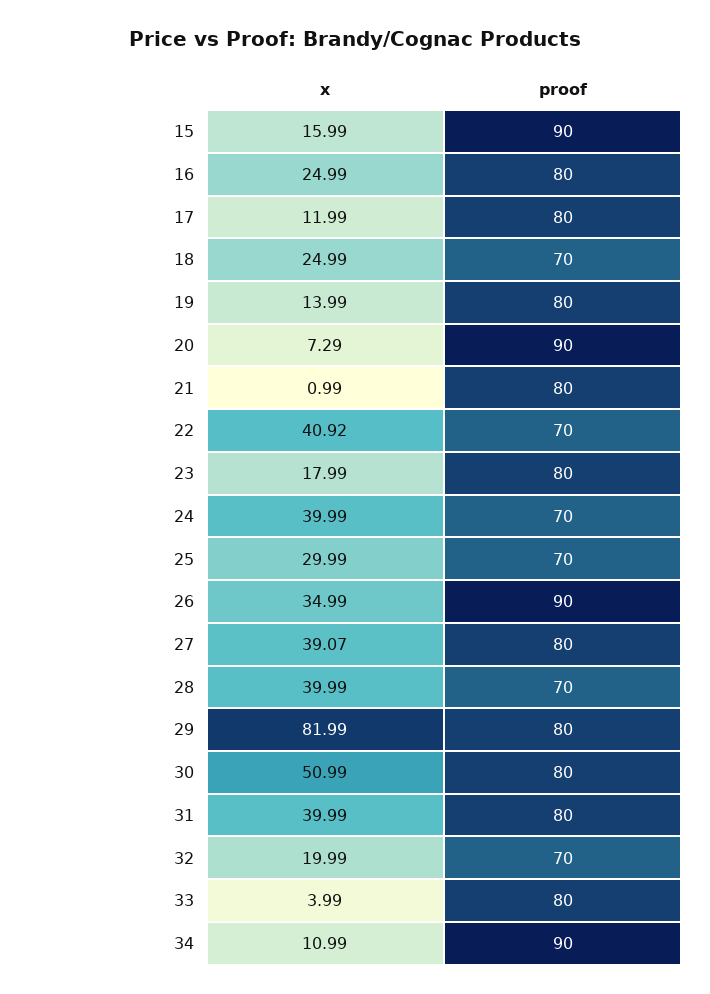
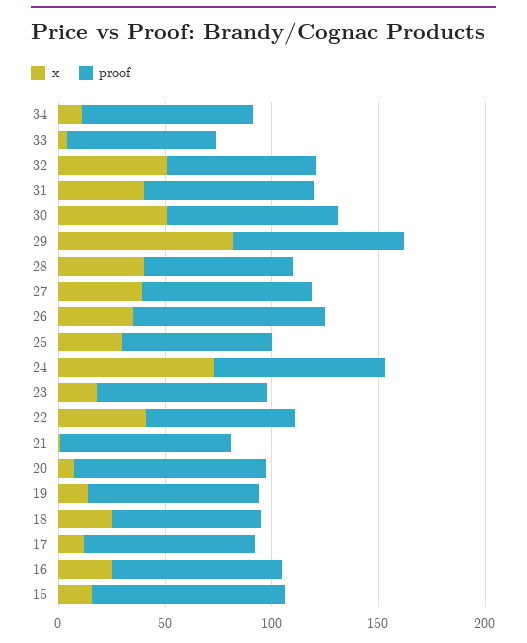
x, 24: 39.99 -> 70
proof, 24: 70 -> 80
x, 32: 19.99 -> 50
proof, 33: 80 -> 70
proof, 34: 90 -> 80

